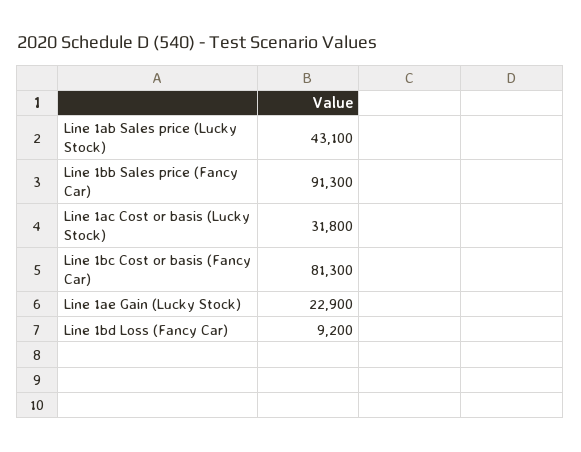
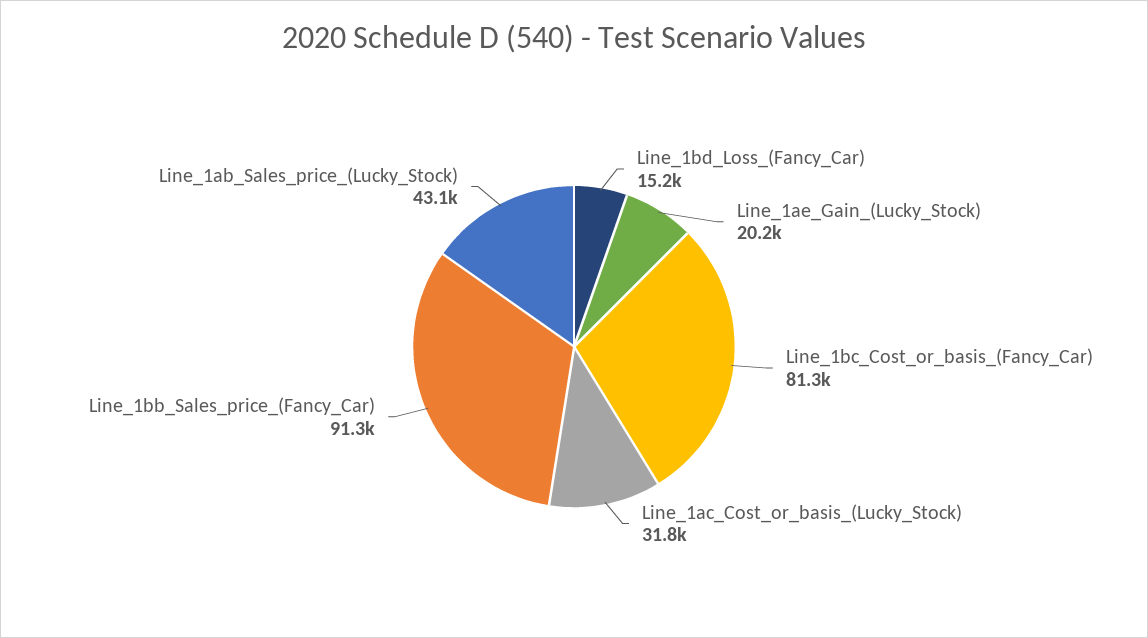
Line 1ae Gain (Lucky Stock): 22900 -> 20200
Line 1bd Loss (Fancy Car): 9200 -> 15200

